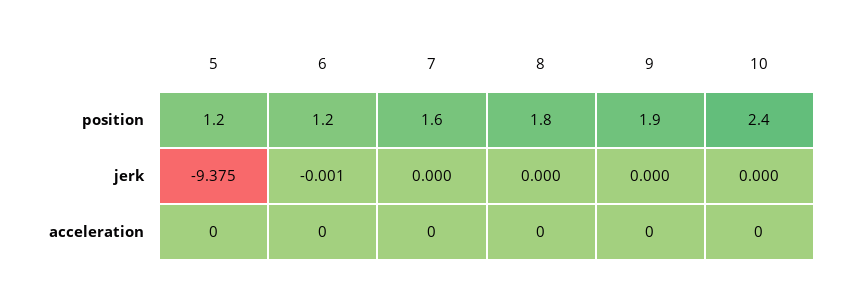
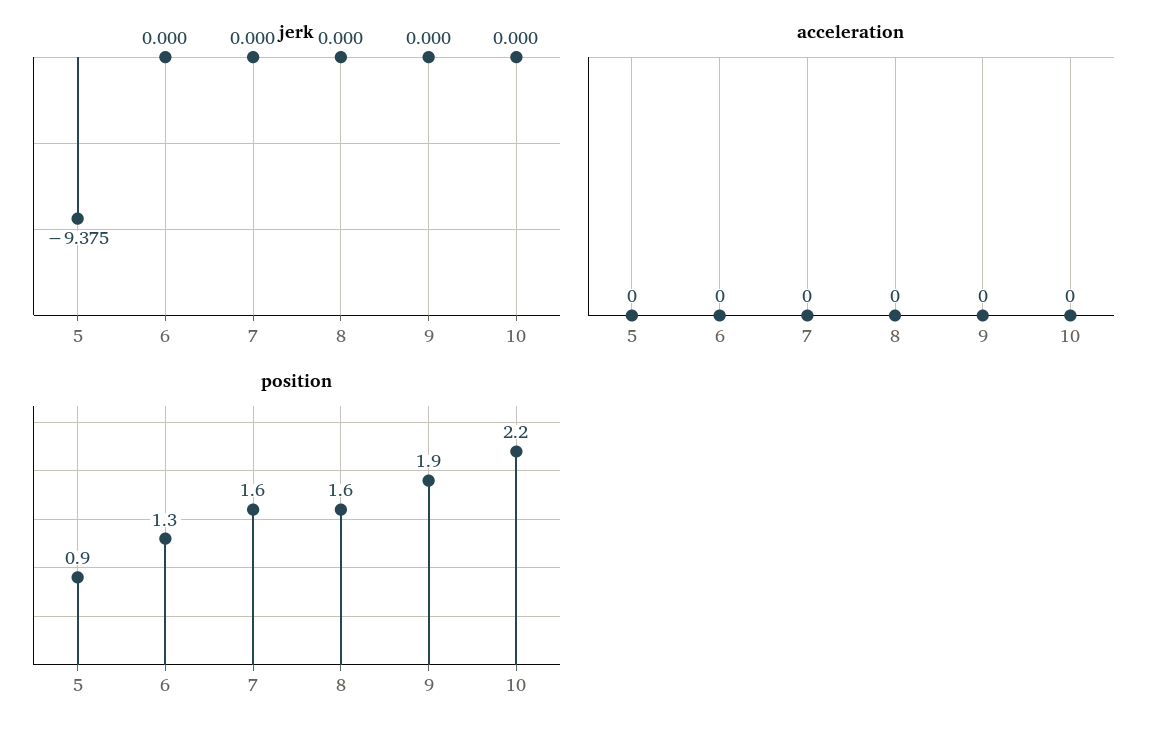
position, 5: 1.2 -> 0.9
position, 6: 1.2 -> 1.3
position, 8: 1.8 -> 1.6
position, 10: 2.4 -> 2.2
jerk, 6: -0.001 -> 0

